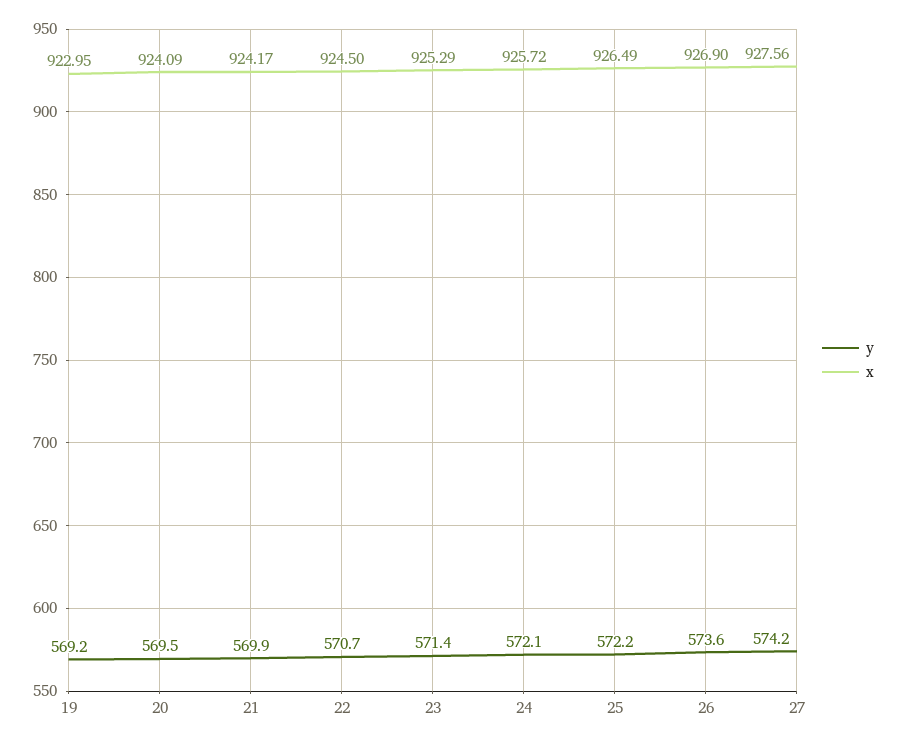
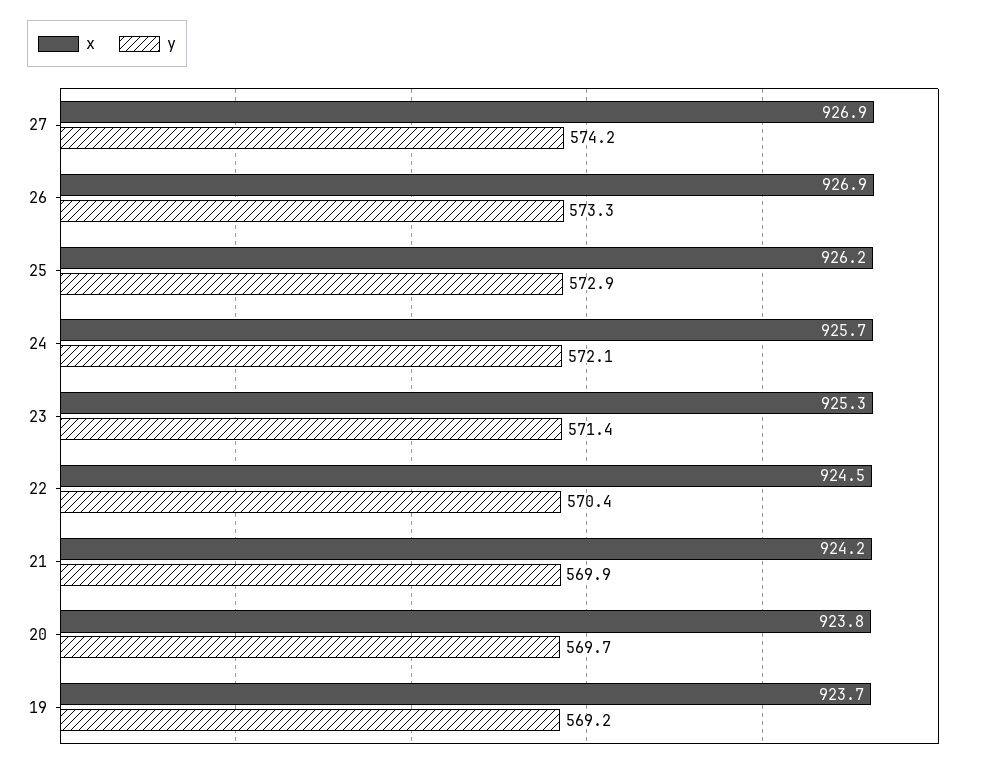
x, 19: 922.95 -> 923.7
y, 20: 569.5 -> 569.7
x, 20: 924.09 -> 923.8
y, 22: 570.7 -> 570.4
y, 25: 572.2 -> 572.9
x, 25: 926.49 -> 926.2
y, 26: 573.6 -> 573.3
x, 27: 927.56 -> 926.9

